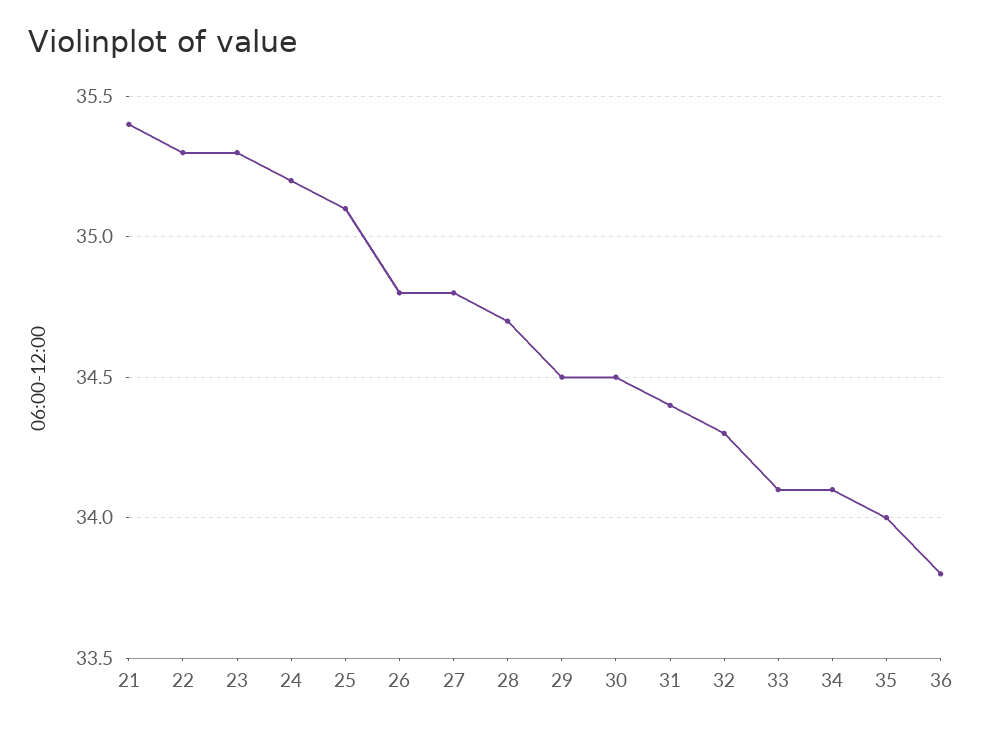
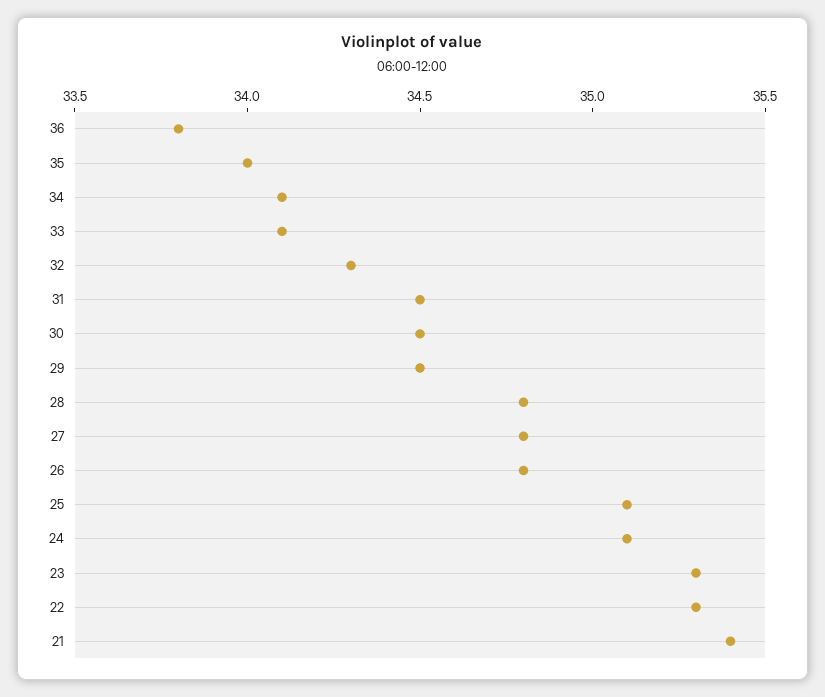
24: 35.2 -> 35.1
28: 34.7 -> 34.8
31: 34.4 -> 34.5

